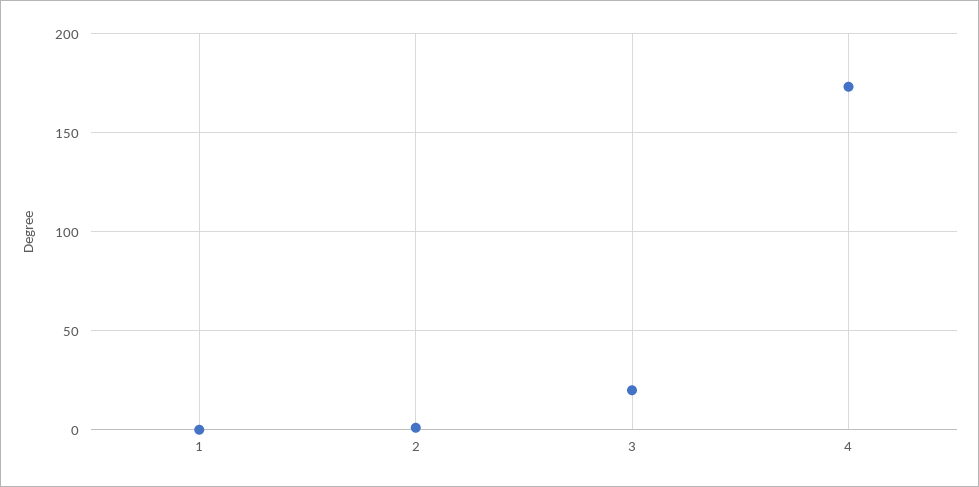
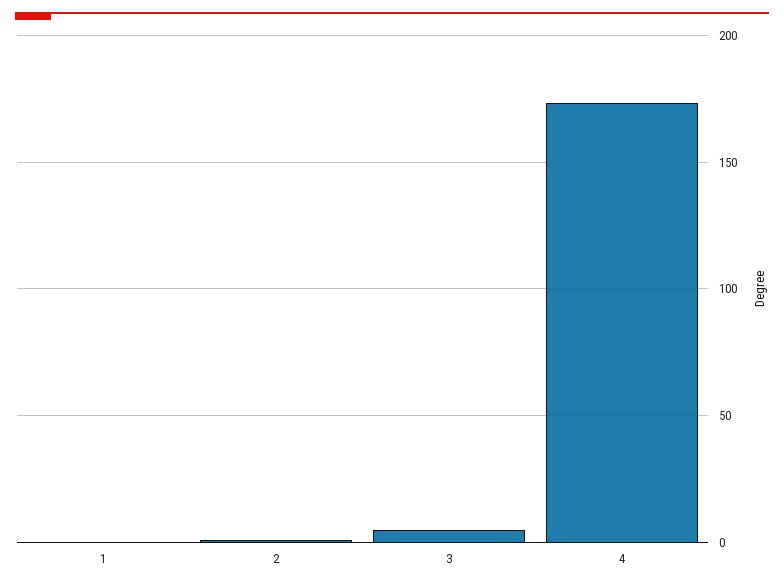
3: 20 -> 5

